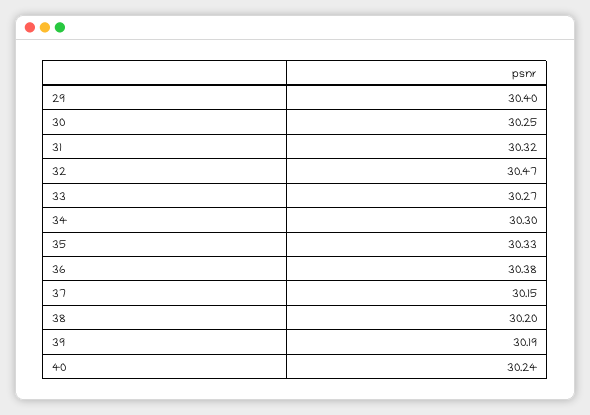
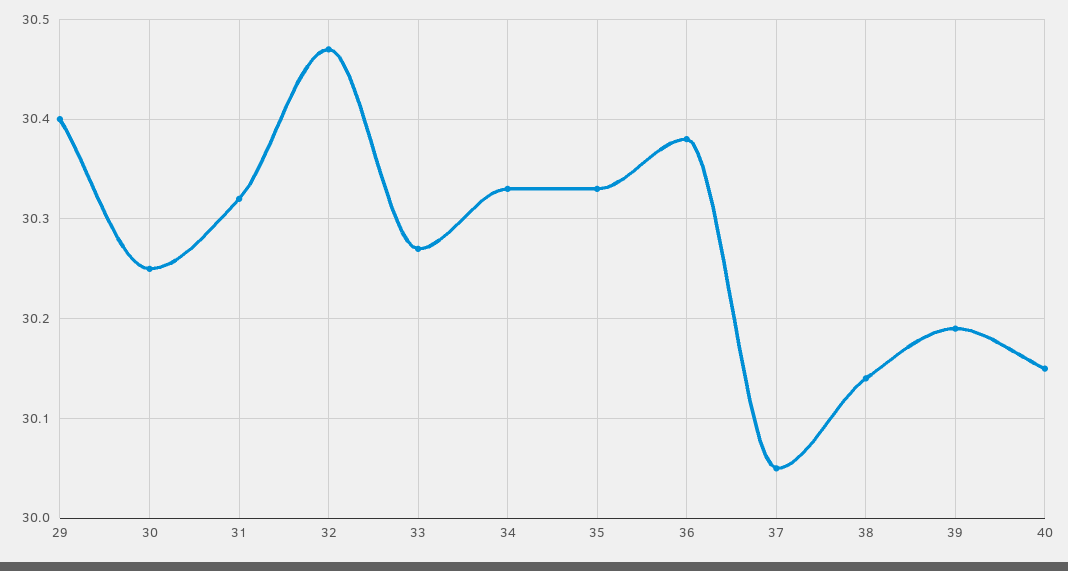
34: 30.3 -> 30.33
37: 30.15 -> 30.05
38: 30.2 -> 30.14
40: 30.24 -> 30.15

